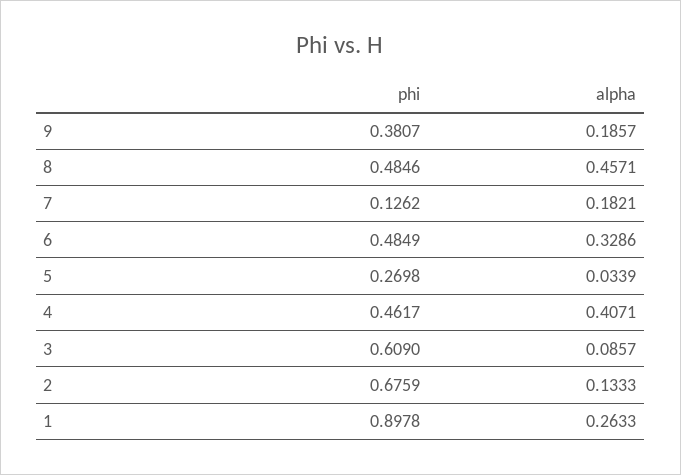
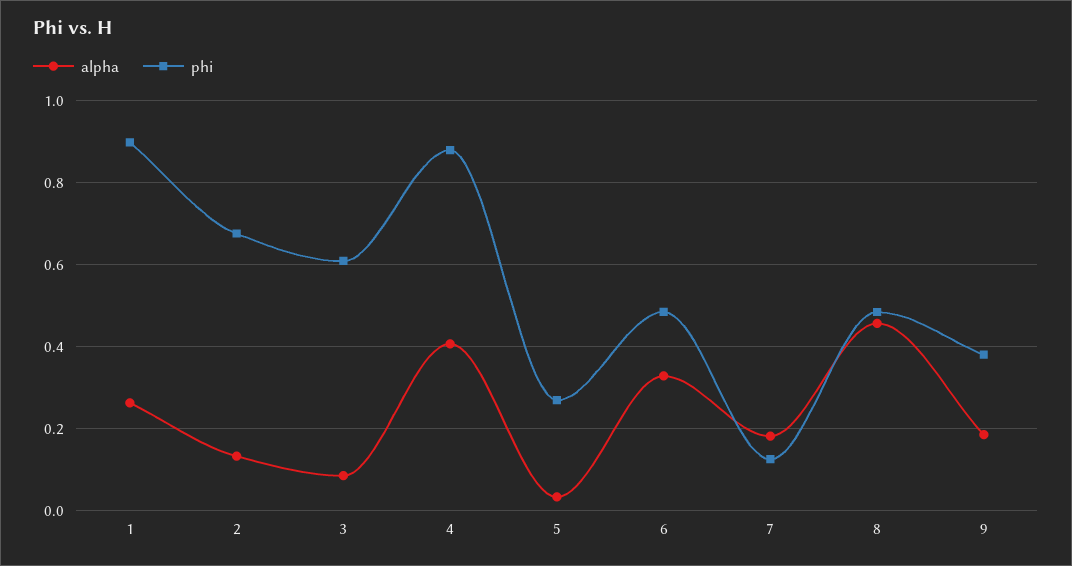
phi, 4: 0.4617 -> 0.88

